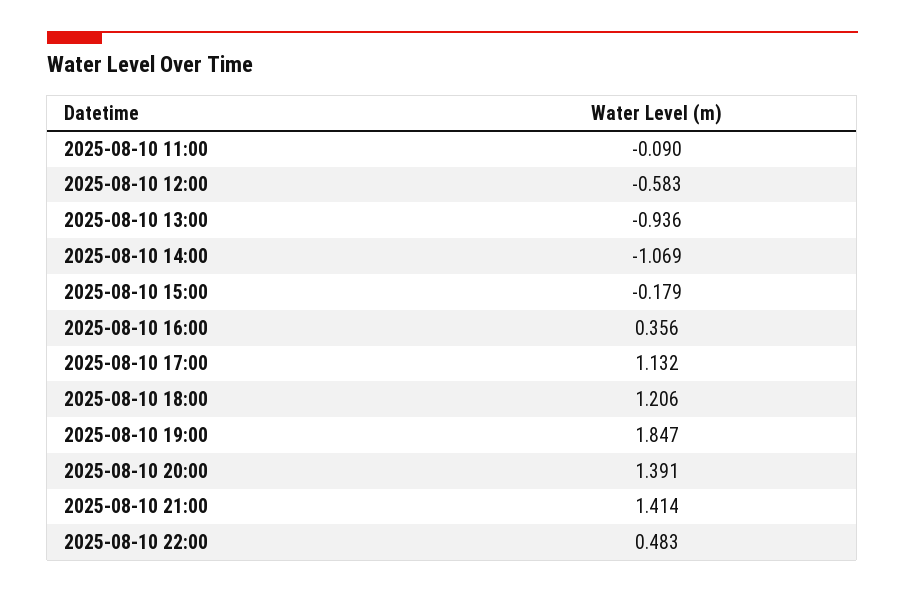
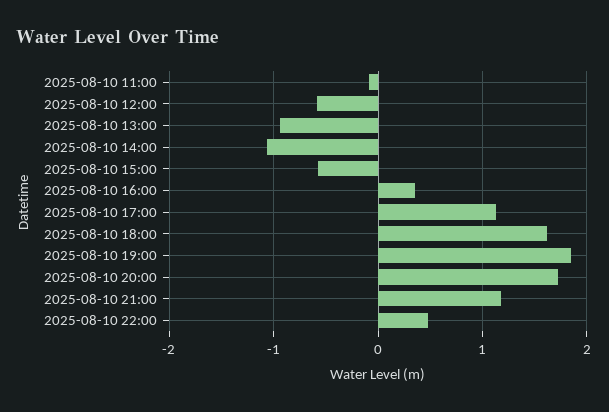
2025-08-10 15:00: -0.179 -> -0.6
2025-08-10 18:00: 1.206 -> 1.6
2025-08-10 20:00: 1.391 -> 1.7
2025-08-10 21:00: 1.414 -> 1.2

